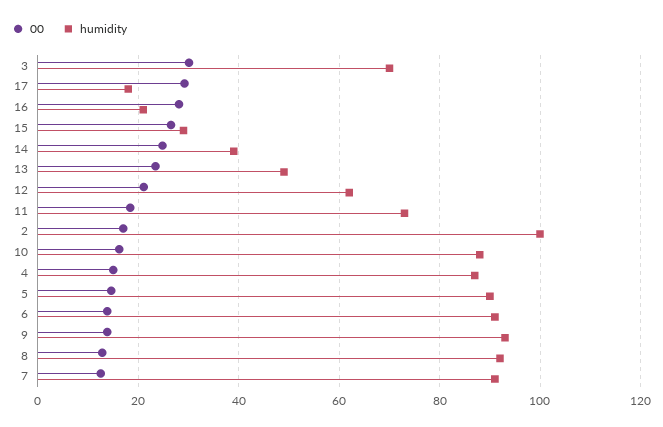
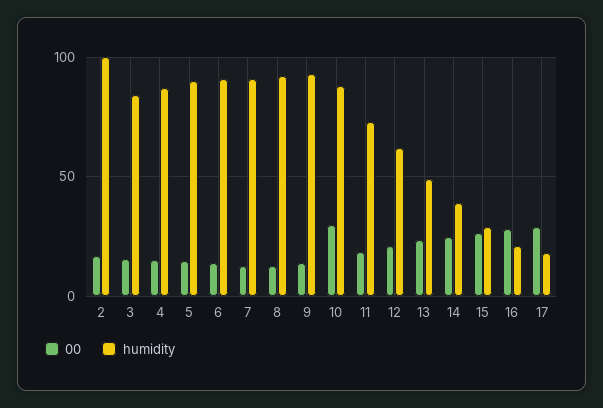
00, 3: 30 -> 15
humidity, 3: 70 -> 85
00, 10: 16 -> 30

